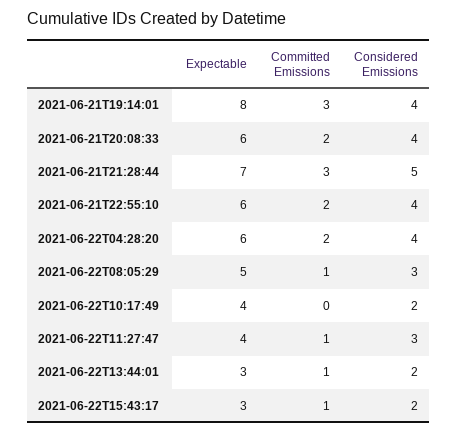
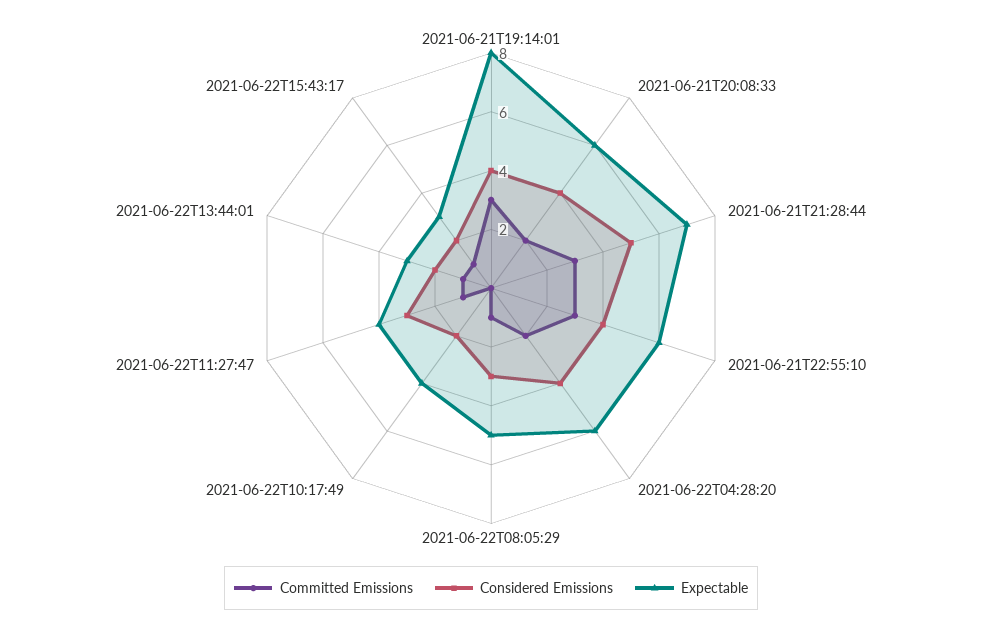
Committed Emissions, 2021-06-21T22:55:10: 2 -> 3

